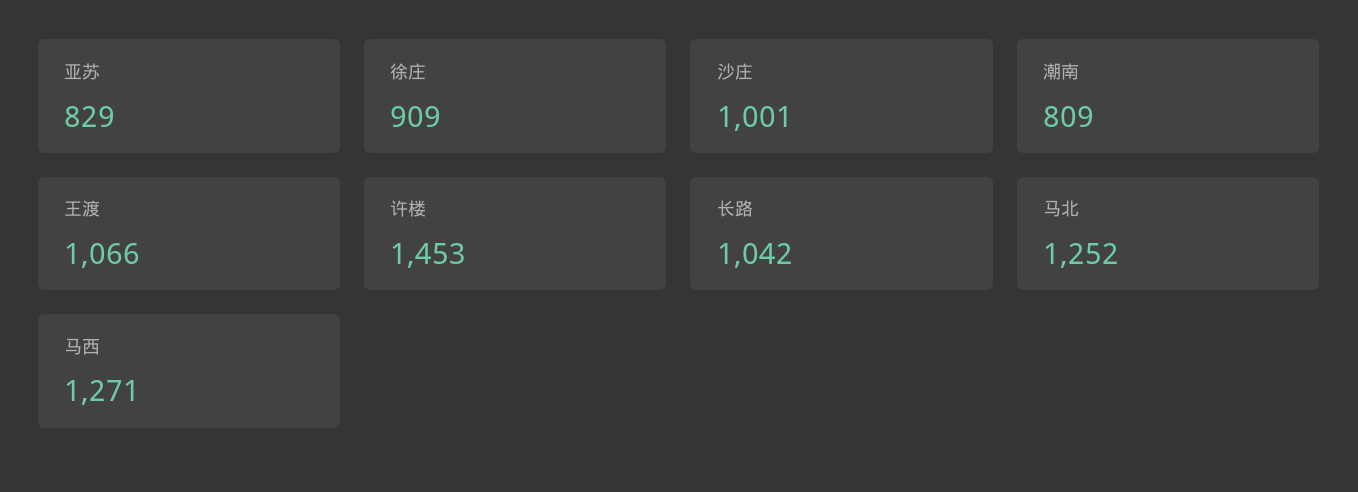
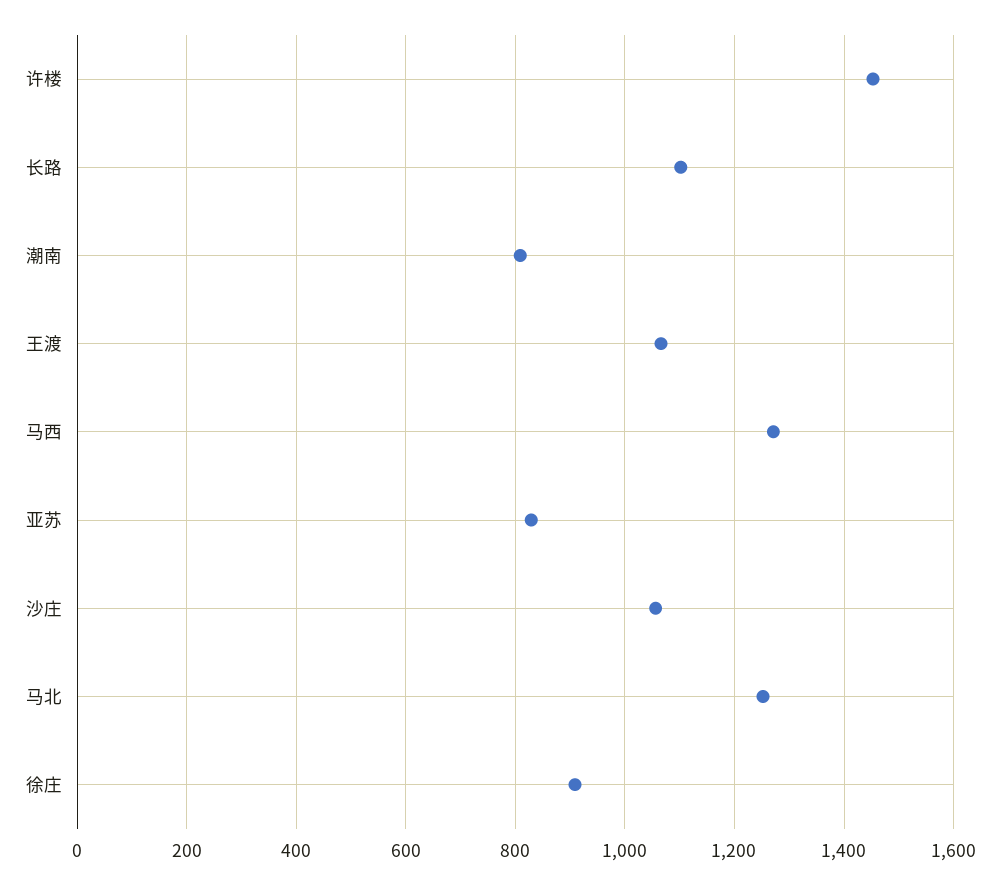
沙庄: 1001 -> 1060
长路: 1042 -> 1100

